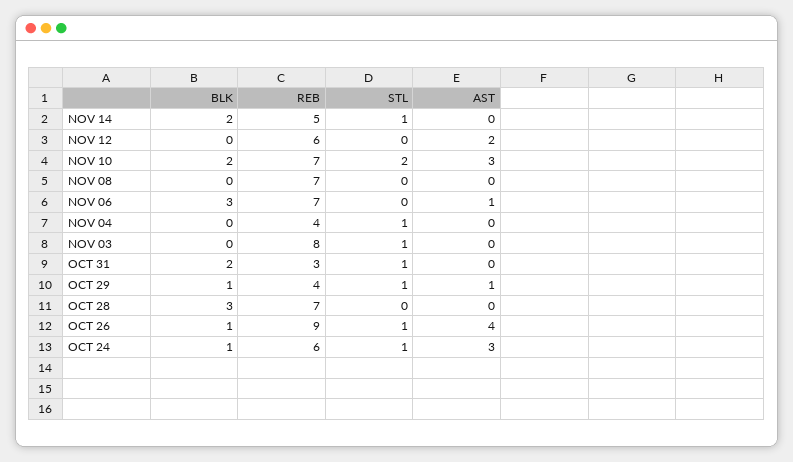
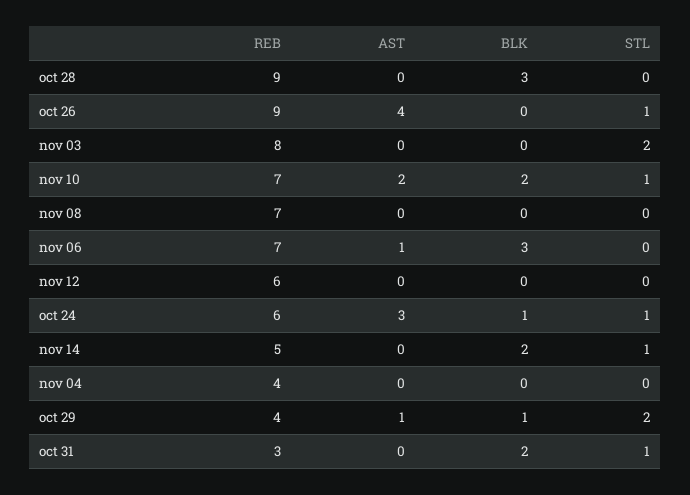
AST, NOV 12: 2 -> 0
STL, NOV 10: 2 -> 1
AST, NOV 10: 3 -> 2
STL, NOV 04: 1 -> 0
STL, NOV 03: 1 -> 2
STL, OCT 29: 1 -> 2
REB, OCT 28: 7 -> 9
BLK, OCT 26: 1 -> 0

